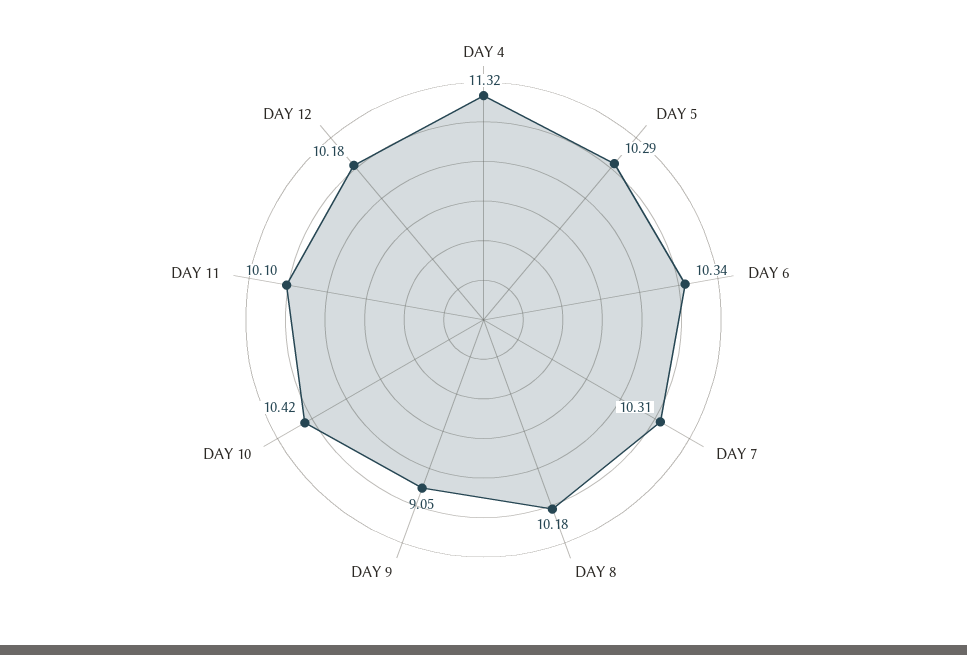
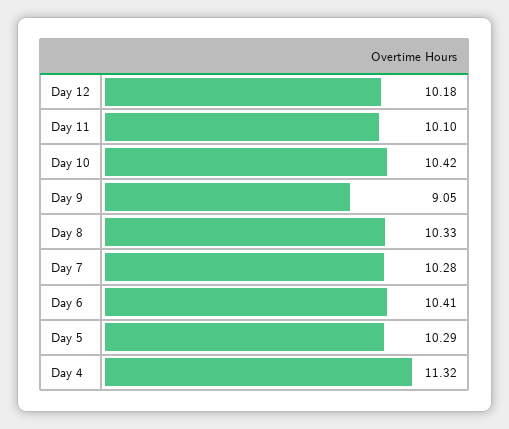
DAY 6: 10.34 -> 10.41
DAY 7: 10.31 -> 10.28
DAY 8: 10.18 -> 10.33

